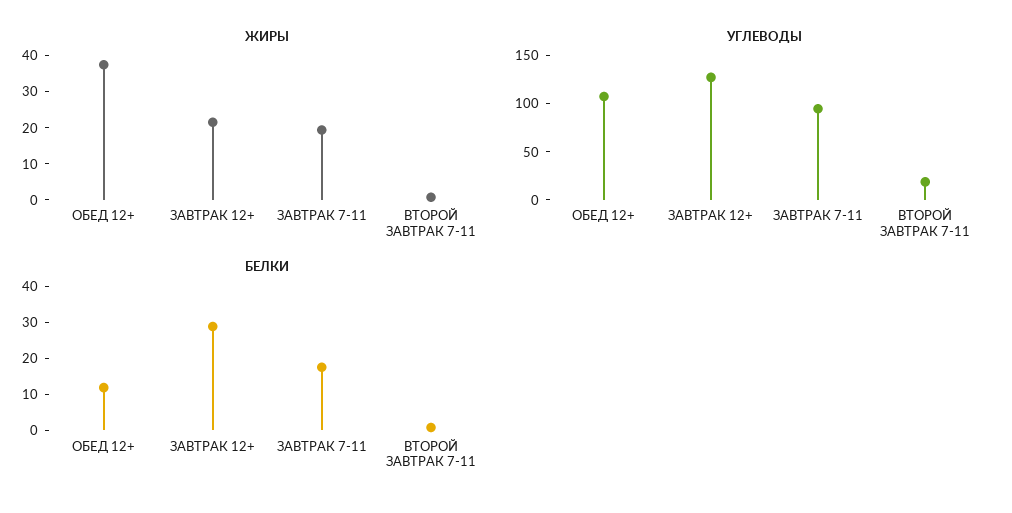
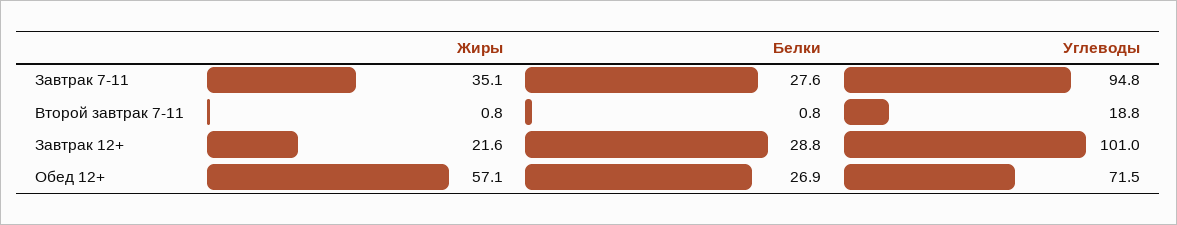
ЖИРЫ, ОБЕД 12+: 37.5 -> 57.1
ЖИРЫ, ЗАВТРАК 7-11: 20 -> 35.1
УГЛЕВОДЫ, ОБЕД 12+: 110 -> 71.5
УГЛЕВОДЫ, ЗАВТРАК 12+: 130 -> 101
БЕЛКИ, ОБЕД 12+: 12.5 -> 26.9
БЕЛКИ, ЗАВТРАК 7-11: 17.5 -> 27.6

